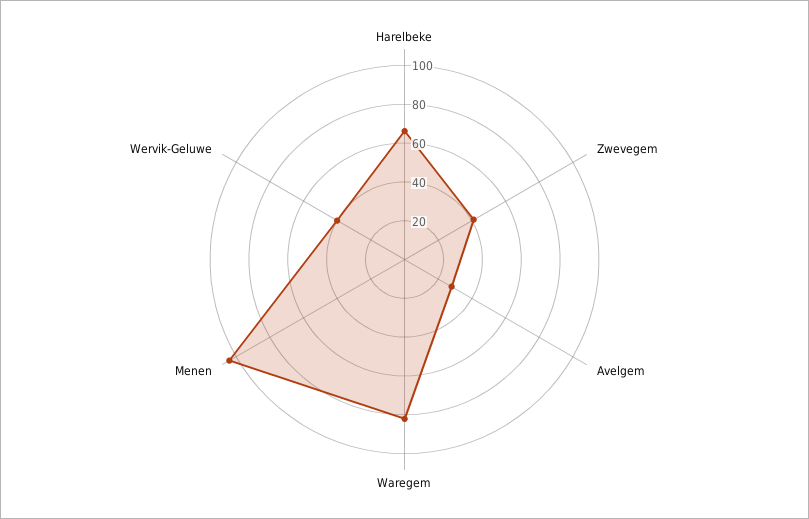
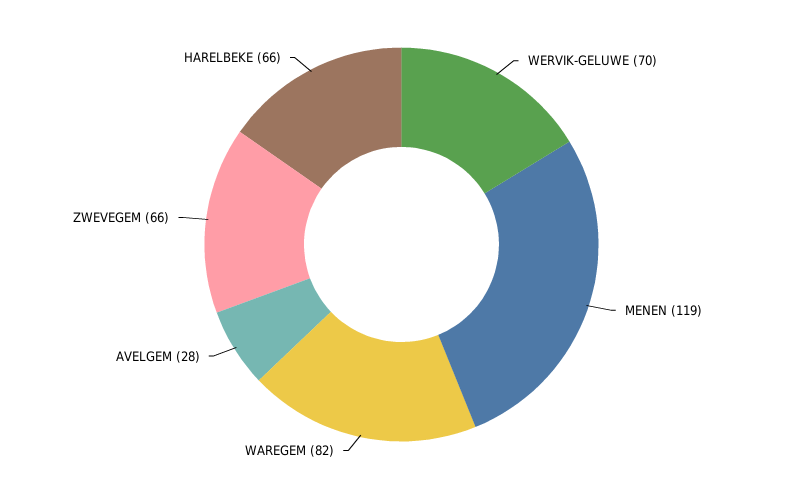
Zwevegem: 40 -> 66
Menen: 105 -> 119
Wervik-Geluwe: 40 -> 70

